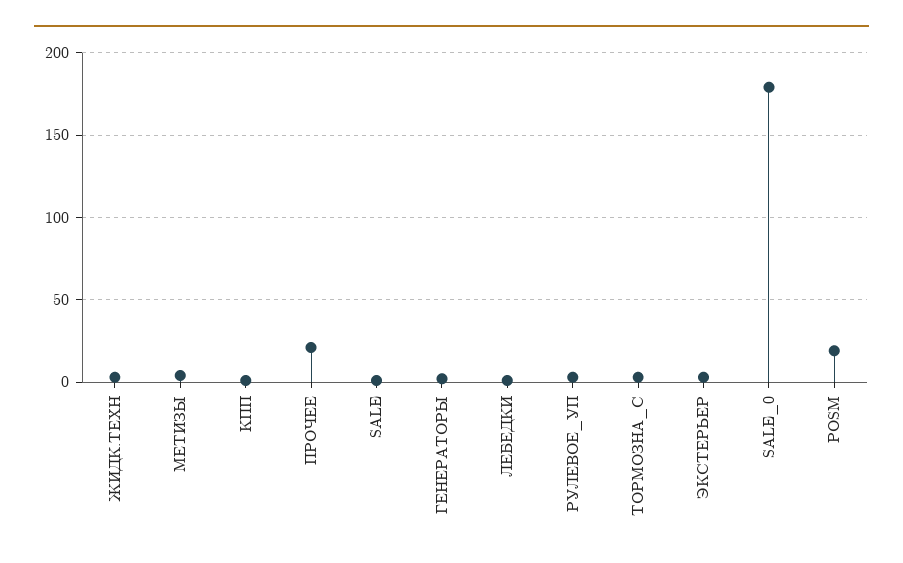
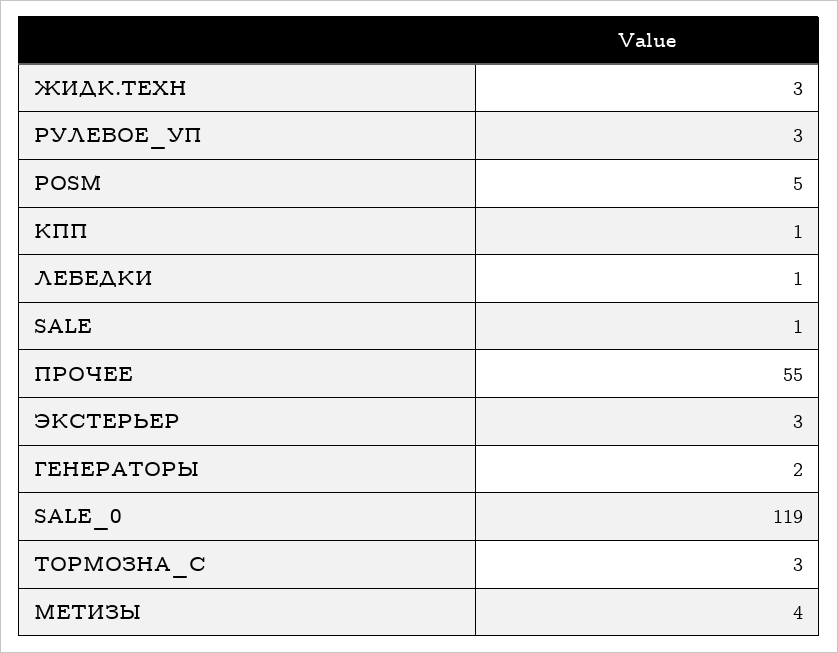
ПРОЧЕЕ: 20 -> 55
SALE_0: 180 -> 119
POSM: 20 -> 5

